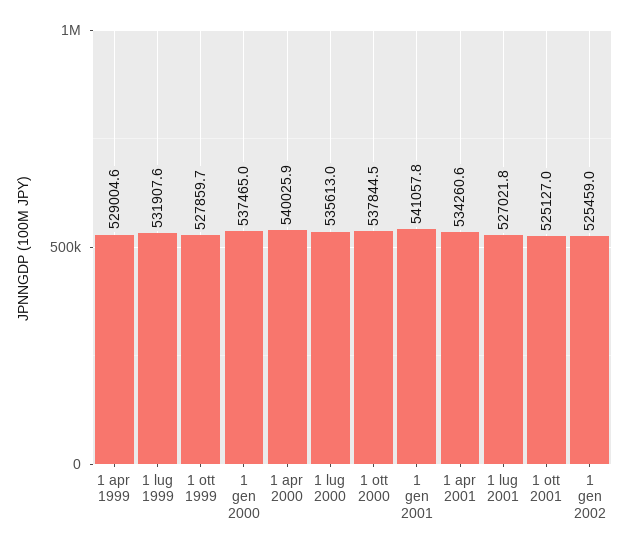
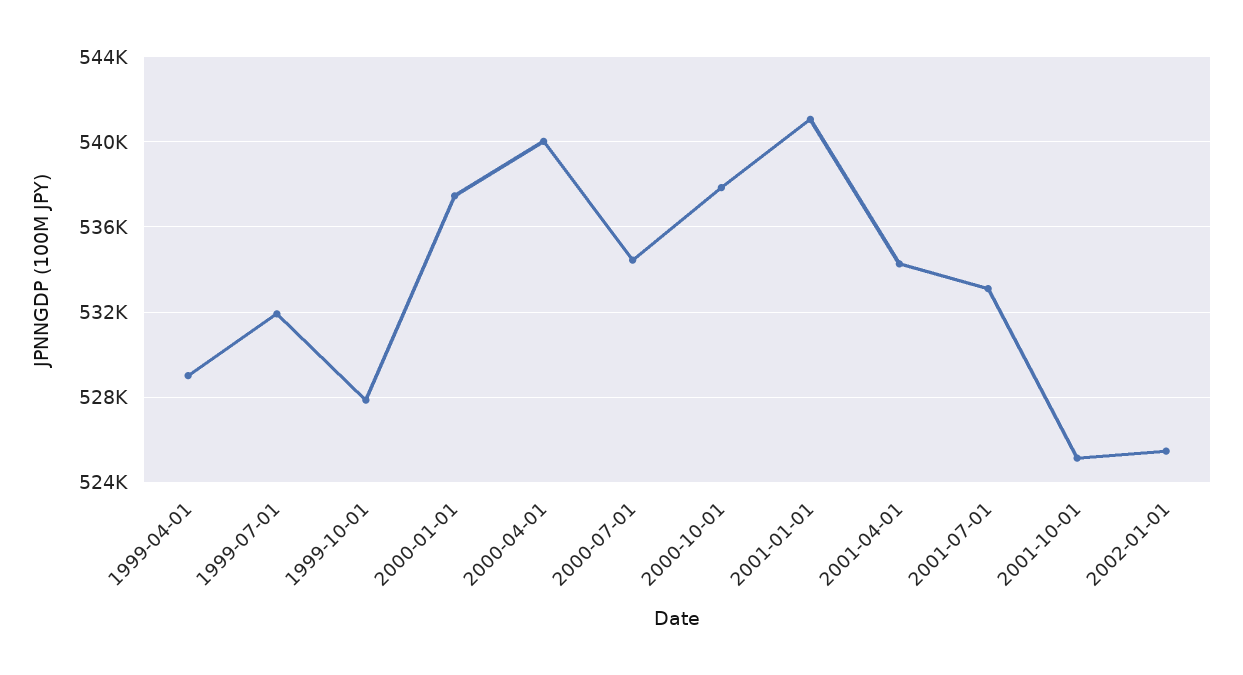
1 lug 2000: 535613 -> 534500
1 lug 2001: 527021.8 -> 533000

